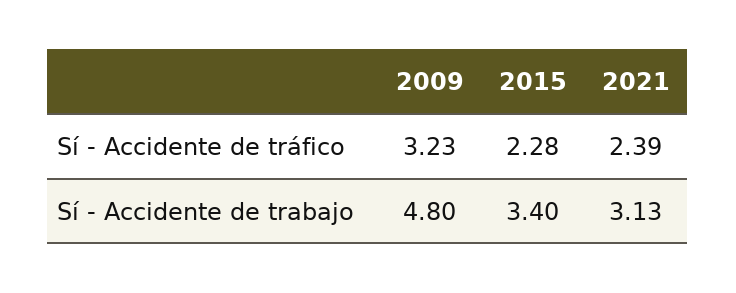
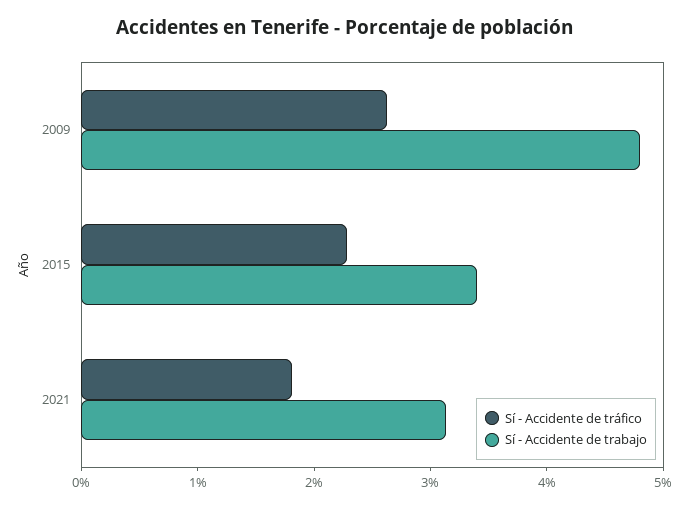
Sí - Accidente de tráfico, 2009: 3.23 -> 2.6
Sí - Accidente de tráfico, 2021: 2.39 -> 1.8

